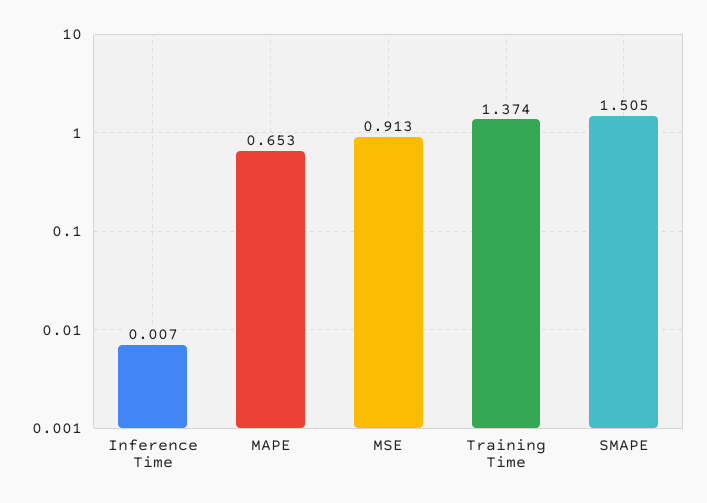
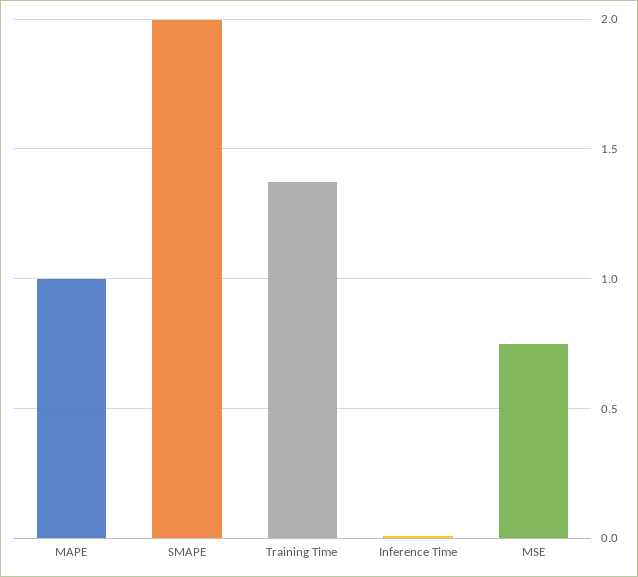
MAPE: 0.653 -> 1
MSE: 0.913 -> 0.75
SMAPE: 1.505 -> 2

